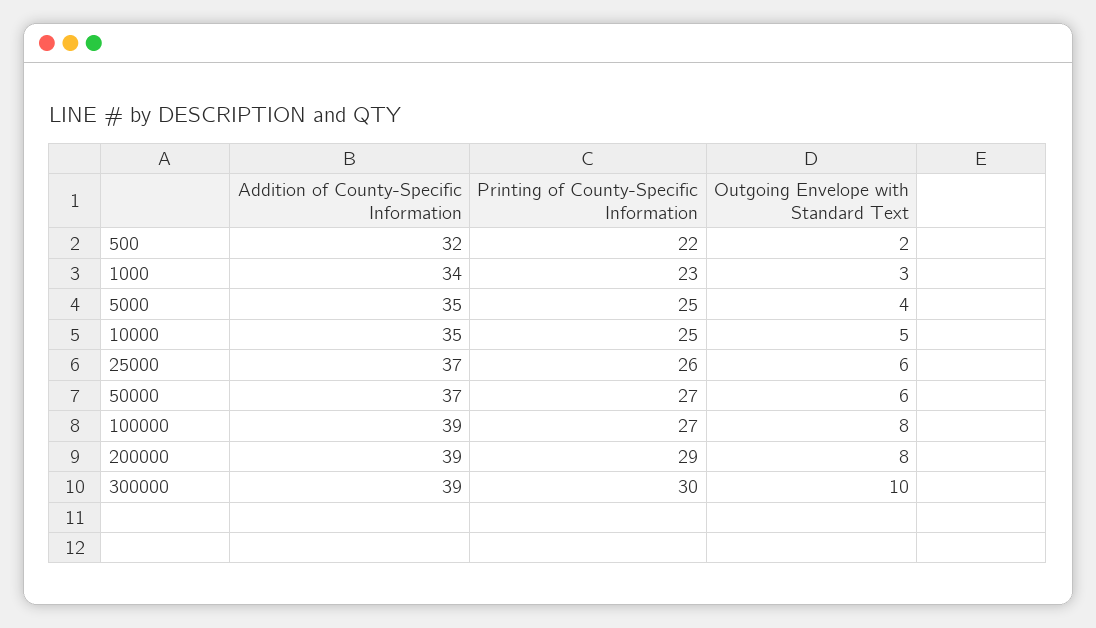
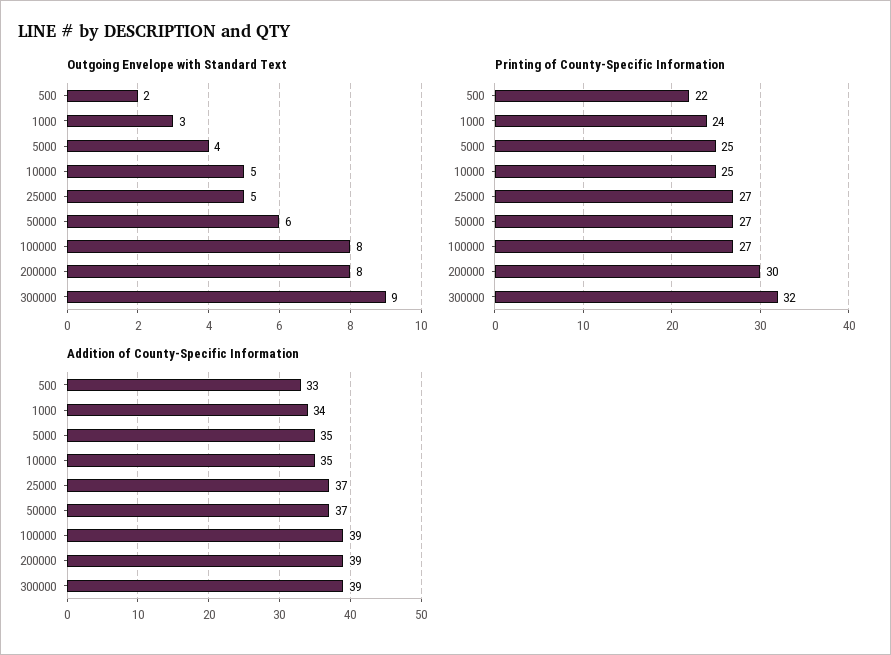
Addition of County-Specific Information, 500: 32 -> 33
Printing of County-Specific Information, 1000: 23 -> 24
Printing of County-Specific Information, 25000: 26 -> 27
Outgoing Envelope with Standard Text, 25000: 6 -> 5
Printing of County-Specific Information, 200000: 29 -> 30
Printing of County-Specific Information, 300000: 30 -> 32
Outgoing Envelope with Standard Text, 300000: 10 -> 9

